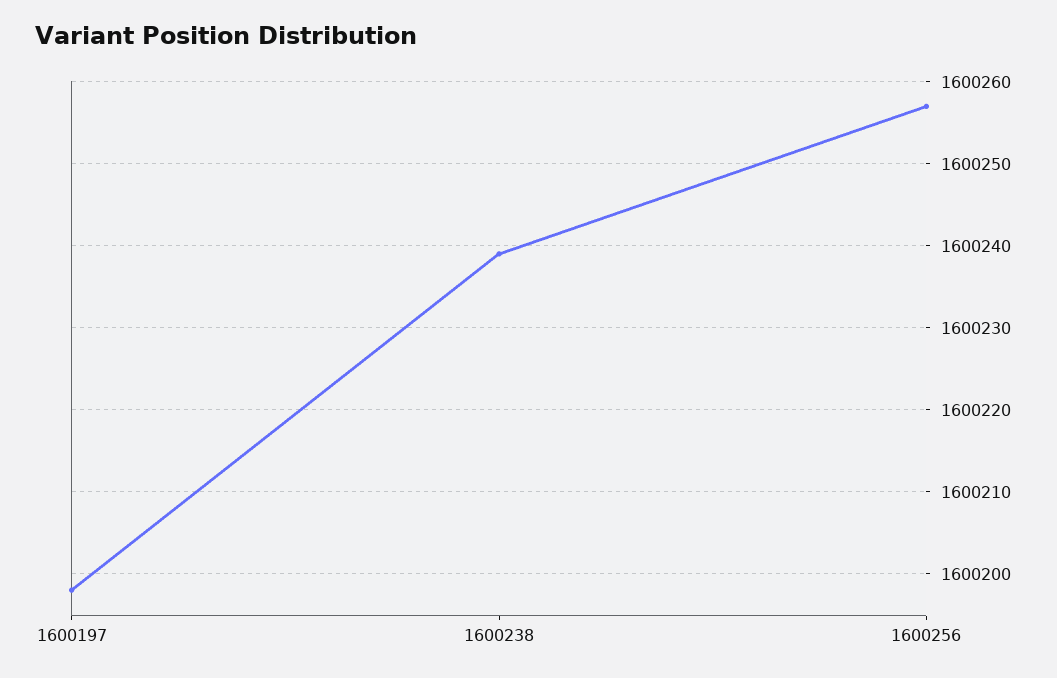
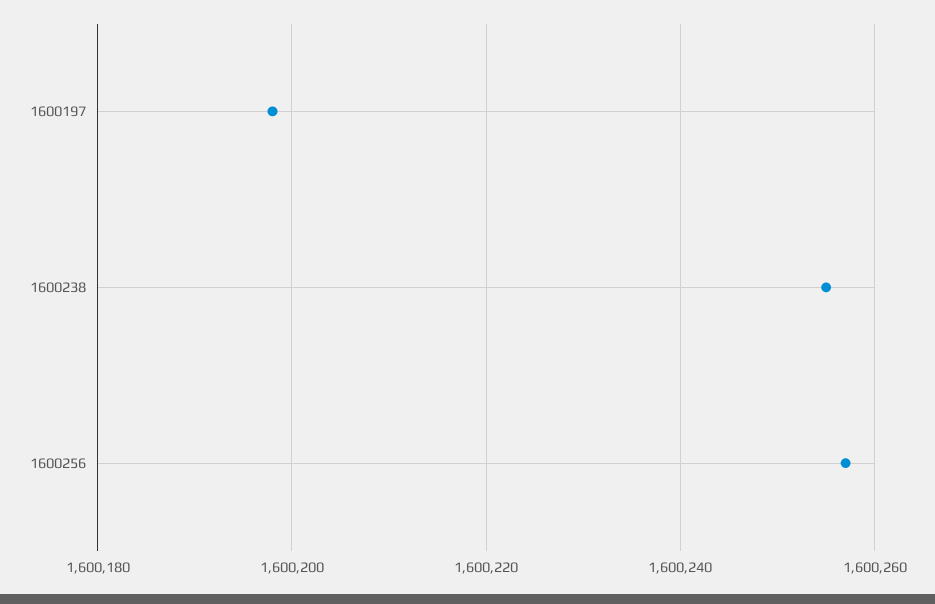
1600238: 1600239 -> 1600255

